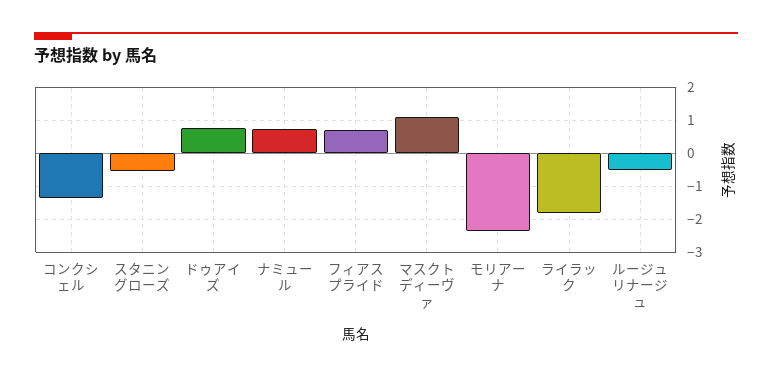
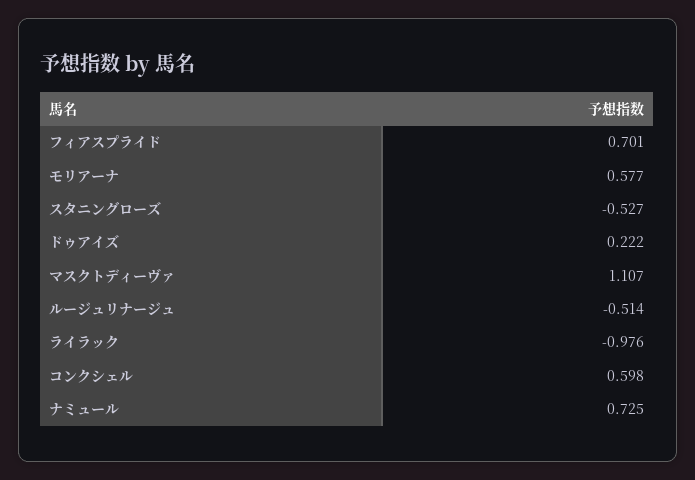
コンクシェル: -1.4 -> 0.598
ドゥアイズ: 0.8 -> 0.222
モリアーナ: -2.4 -> 0.577
ライラック: -1.8 -> -0.976

